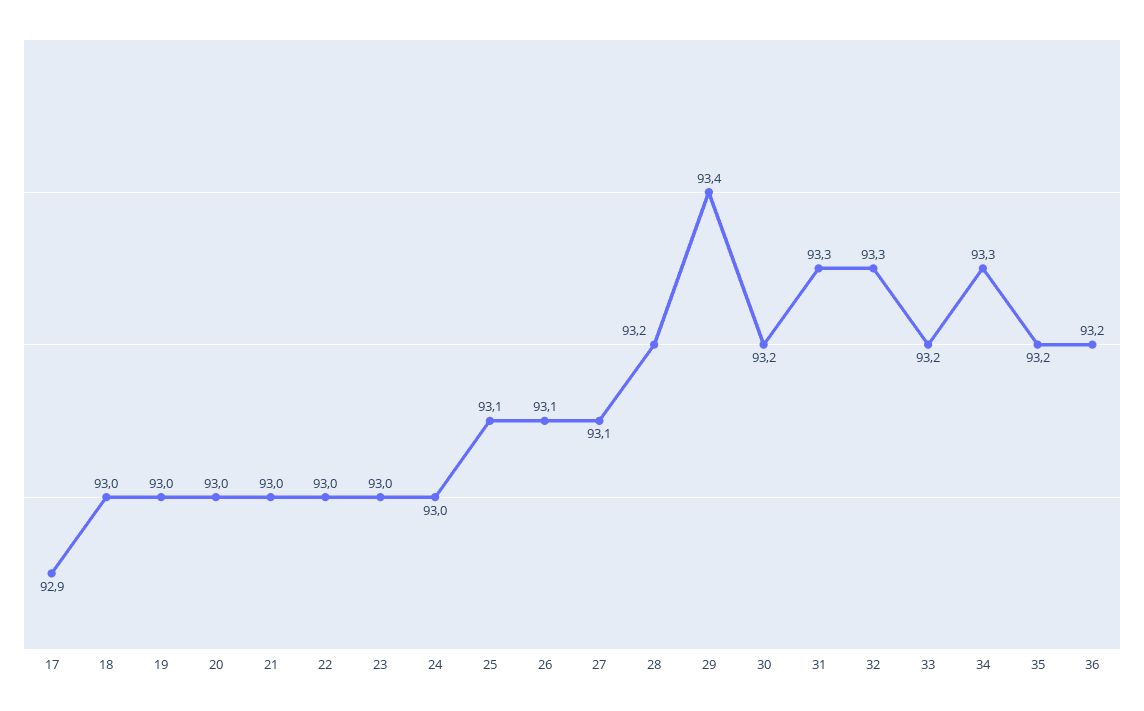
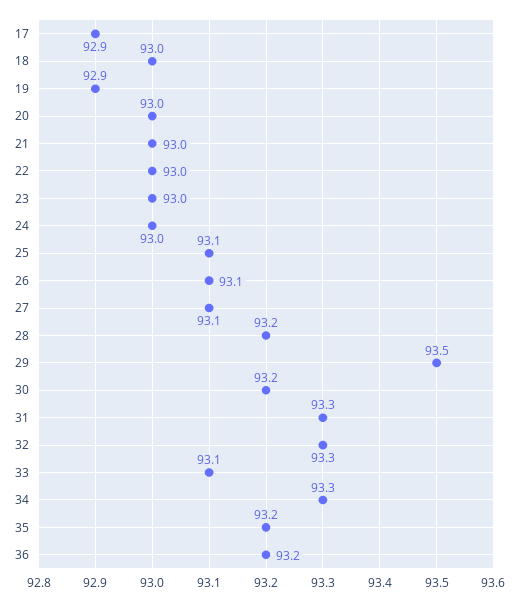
19: 93 -> 92.9
29: 93.4 -> 93.5
33: 93.2 -> 93.1

